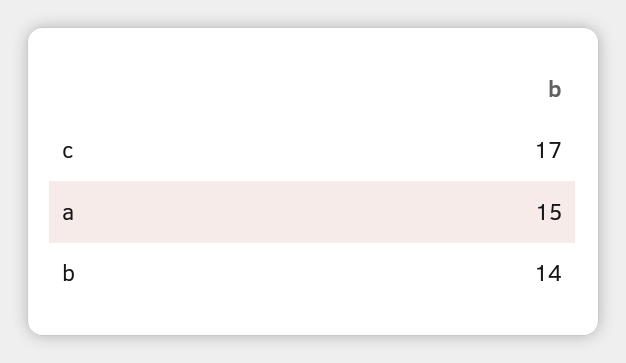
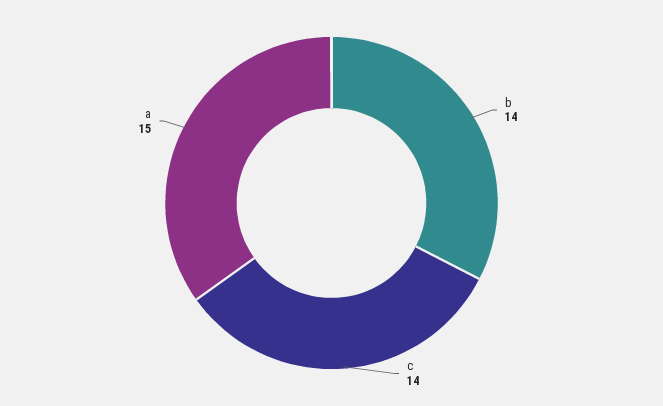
c: 17 -> 14

